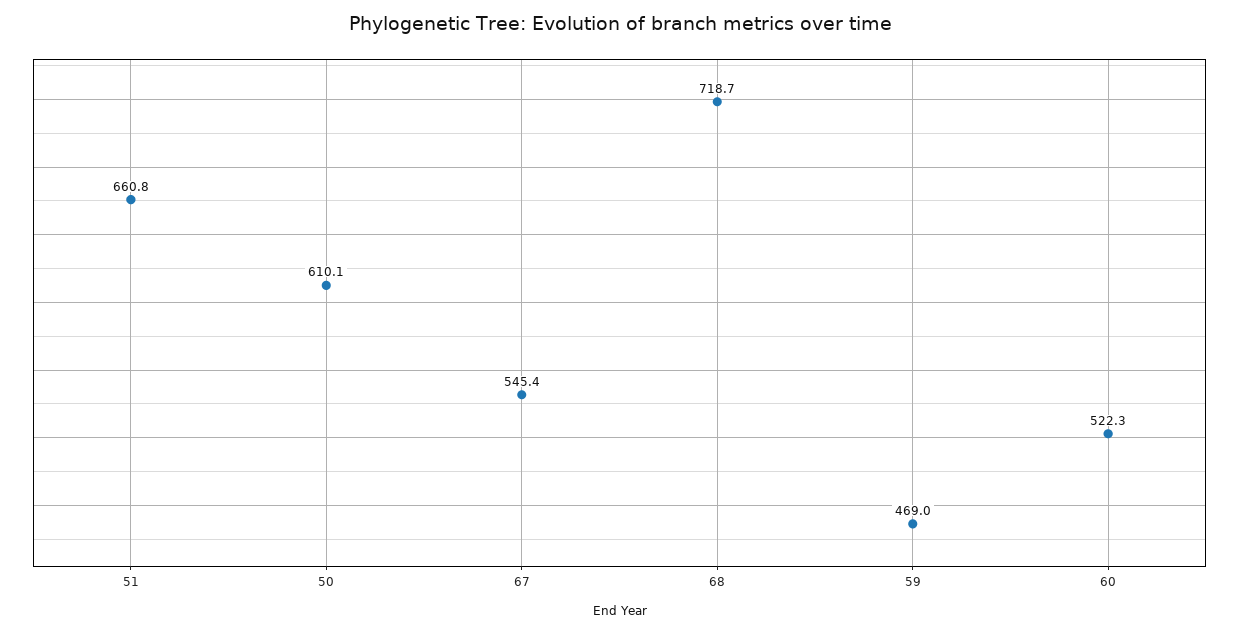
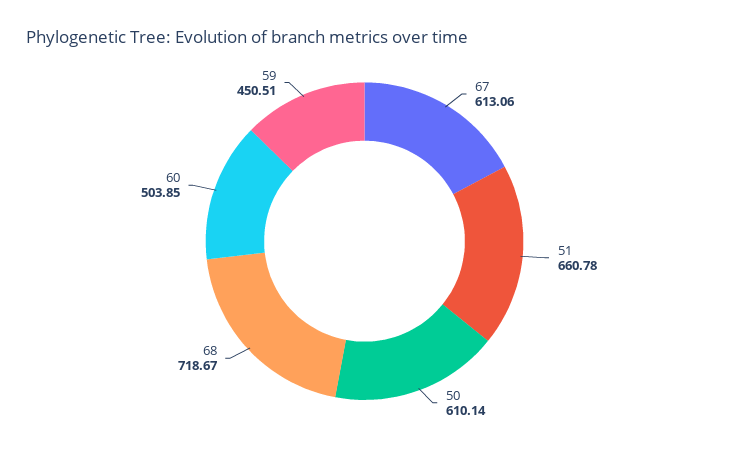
67: 545.4 -> 613.06
59: 469 -> 450.51
60: 522.3 -> 503.85

